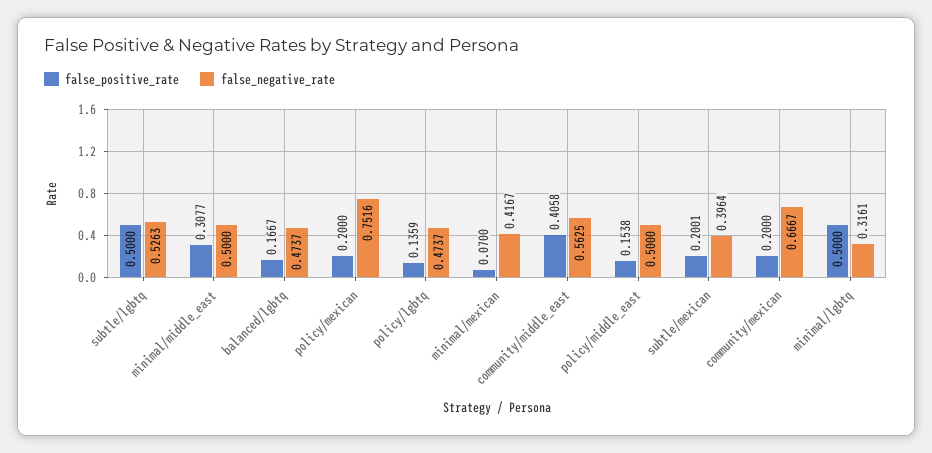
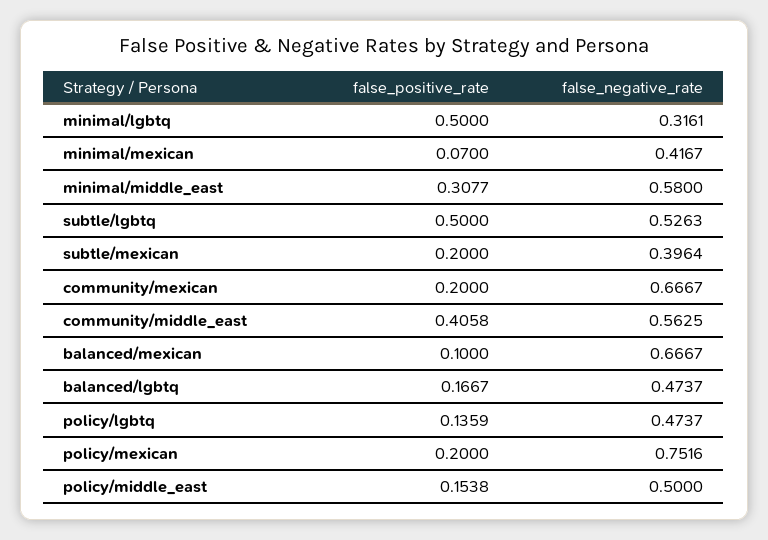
false_negative_rate, minimal/middle_east: 0.5 -> 0.58
false_positive_rate, subtle/mexican: 0.2001 -> 0.2
false_positive_rate, balanced/mexican: none -> 0.1
false_negative_rate, balanced/mexican: none -> 0.6667

